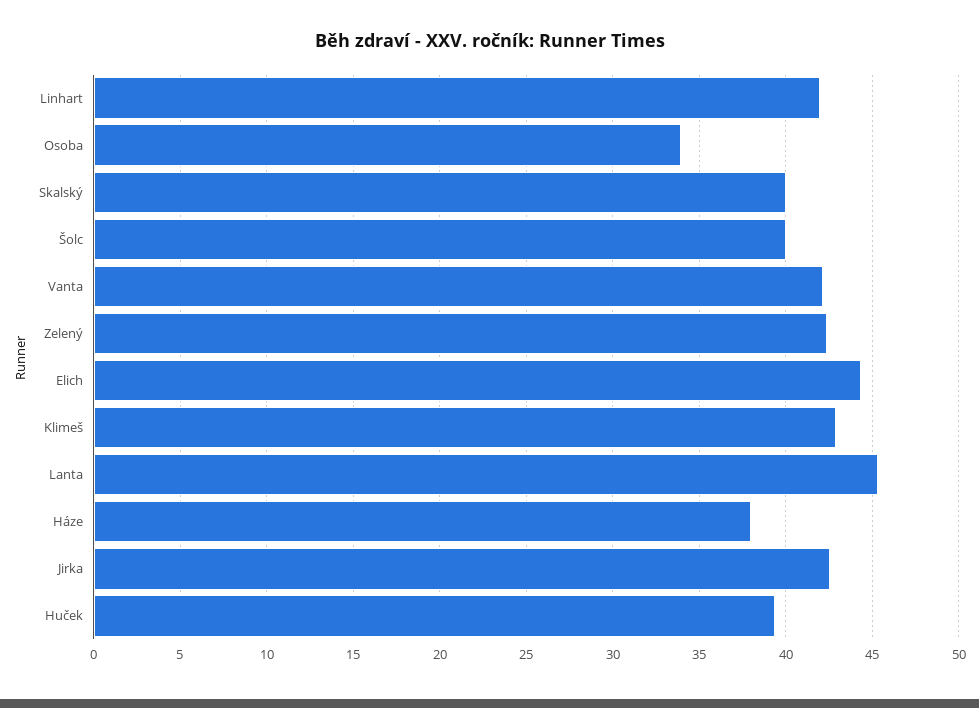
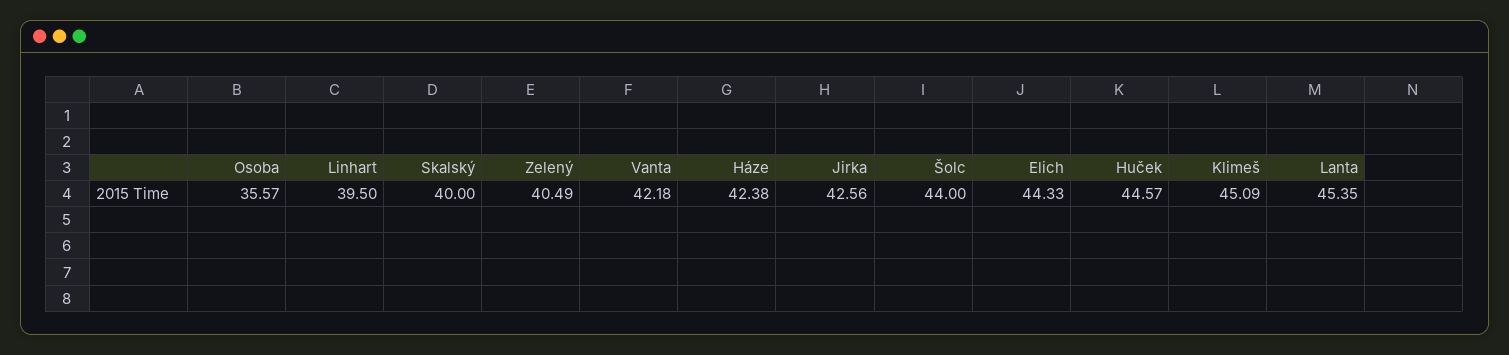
Linhart: 42 -> 39.5
Osoba: 34 -> 35.57
Šolc: 40 -> 44
Zelený: 42.5 -> 40.49
Klimeš: 43 -> 45.09
Háze: 38 -> 42.38
Huček: 39.5 -> 44.57

